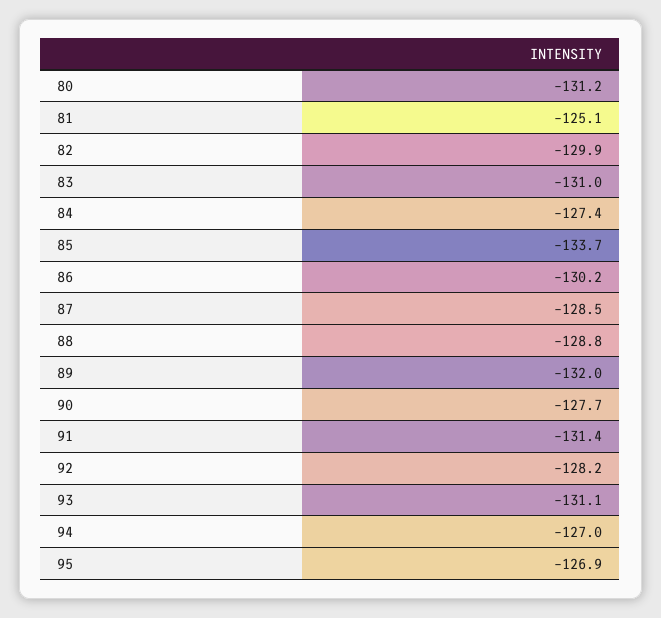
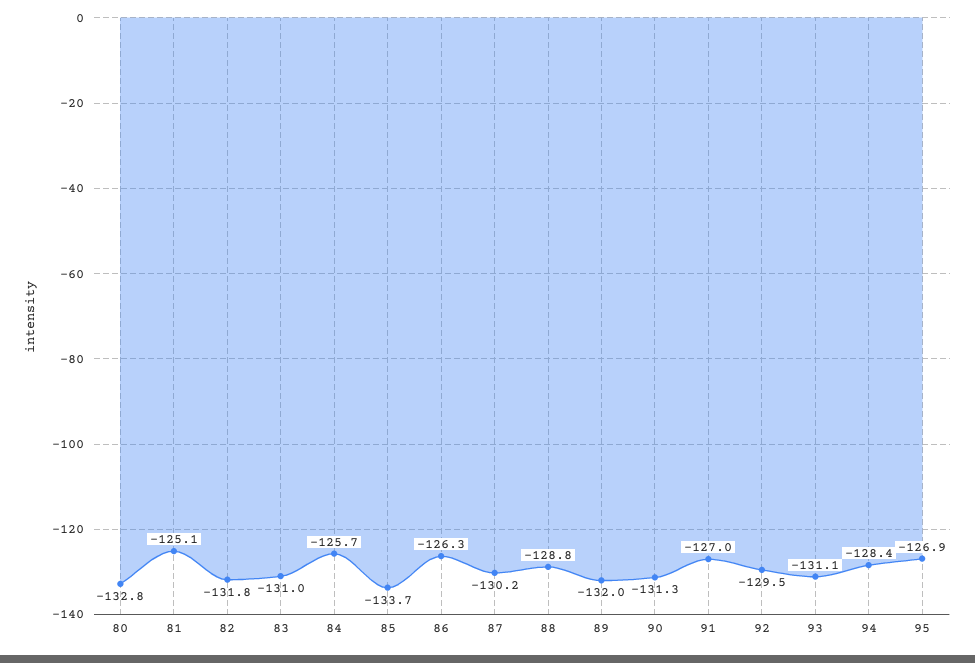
80: -131.2 -> -132.8
82: -129.9 -> -131.8
84: -127.4 -> -125.7
86: -130.2 -> -126.3
87: -128.5 -> -130.2
90: -127.7 -> -131.3
91: -131.4 -> -127
92: -128.2 -> -129.5
94: -127 -> -128.4

